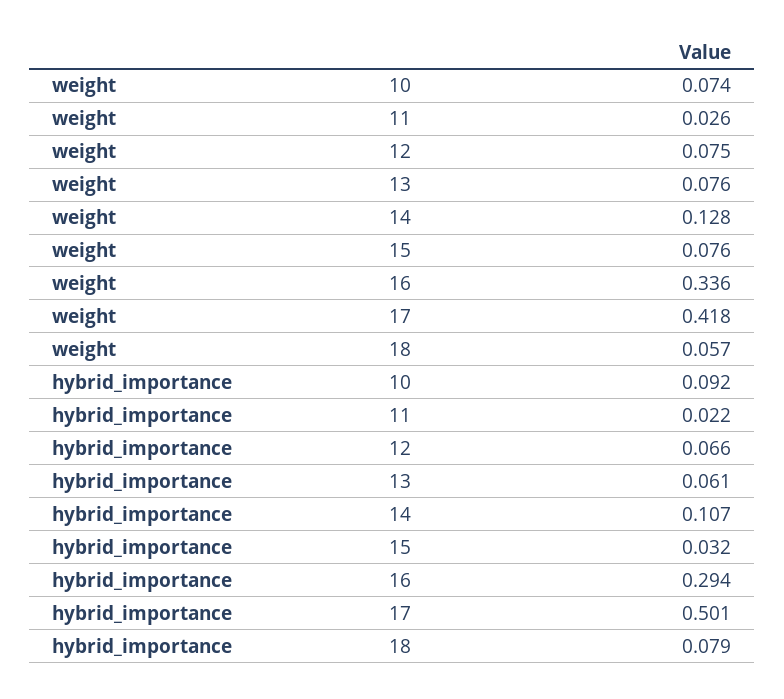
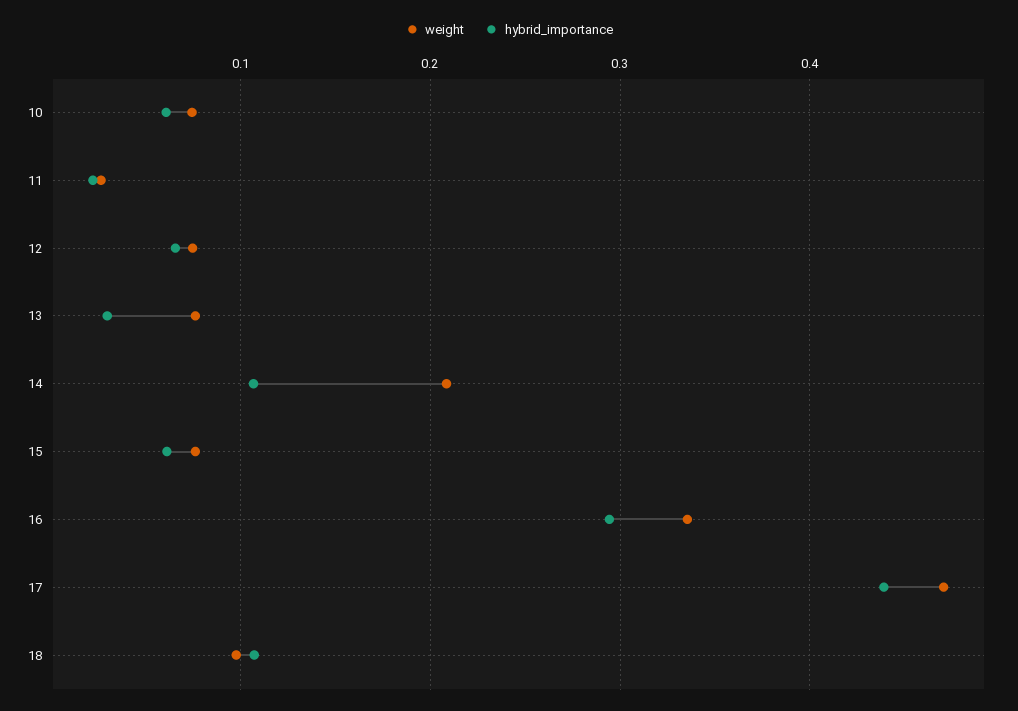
weight, 14: 0.128 -> 0.21
weight, 17: 0.418 -> 0.47
weight, 18: 0.057 -> 0.1
hybrid_importance, 10: 0.092 -> 0.06
hybrid_importance, 13: 0.061 -> 0.03
hybrid_importance, 15: 0.032 -> 0.06
hybrid_importance, 17: 0.501 -> 0.44
hybrid_importance, 18: 0.079 -> 0.11

